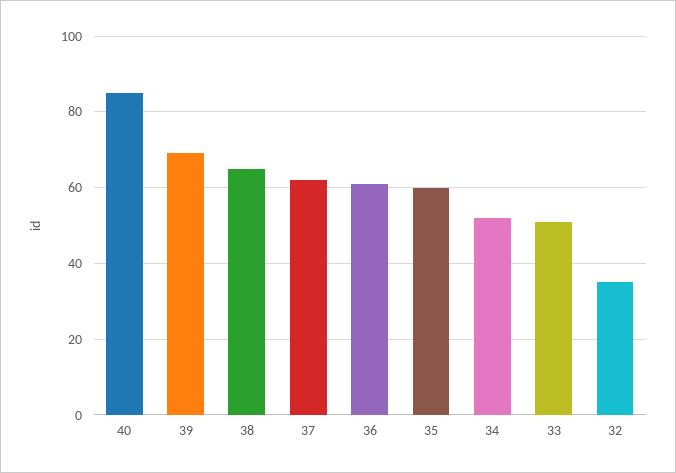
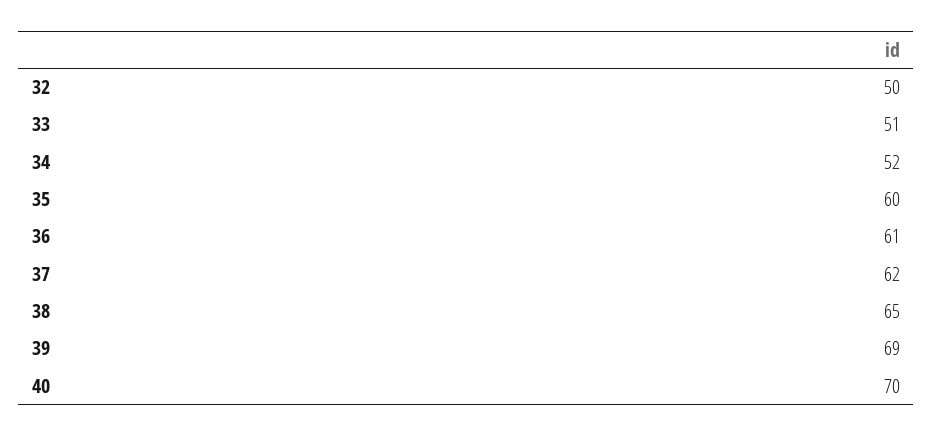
40: 85 -> 70
32: 35 -> 50

